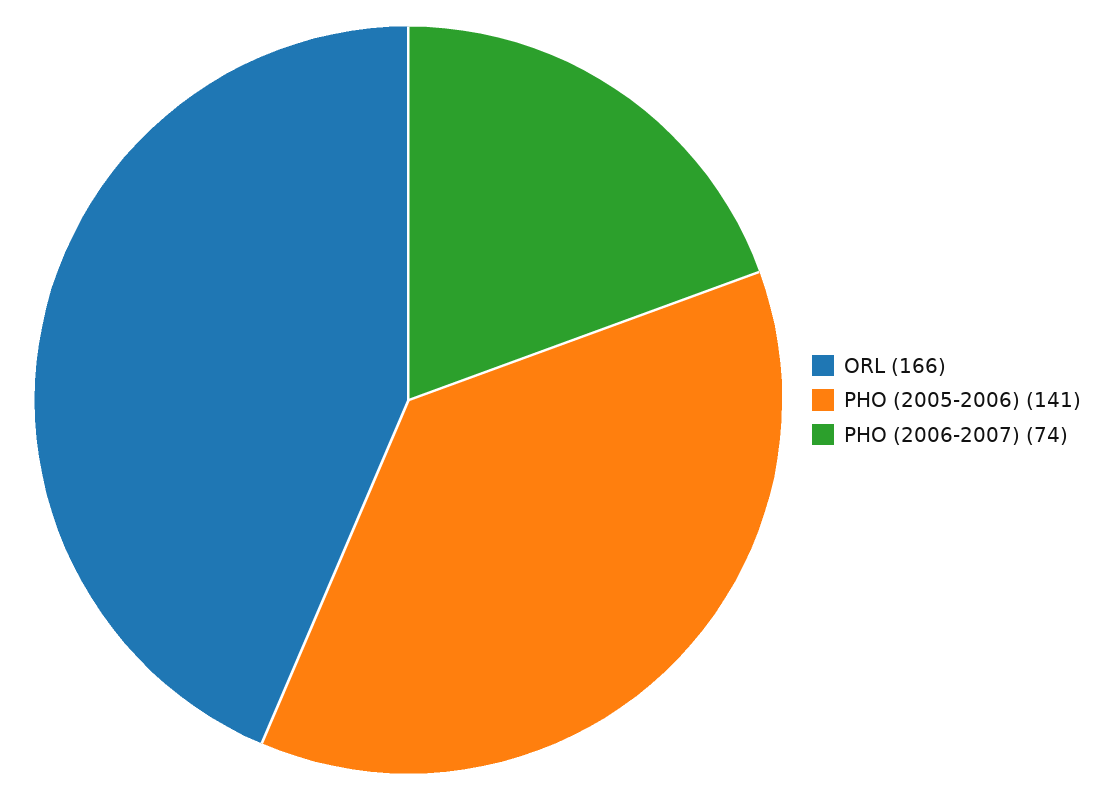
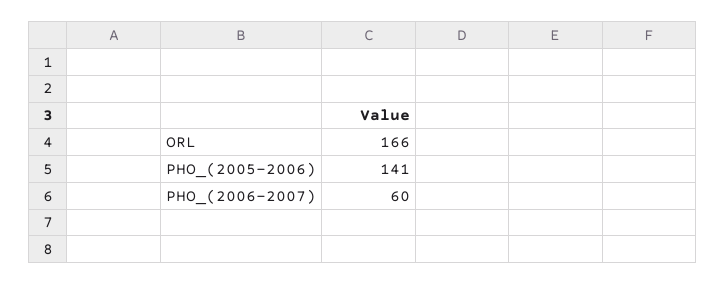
PHO (2006-2007): 74 -> 60

